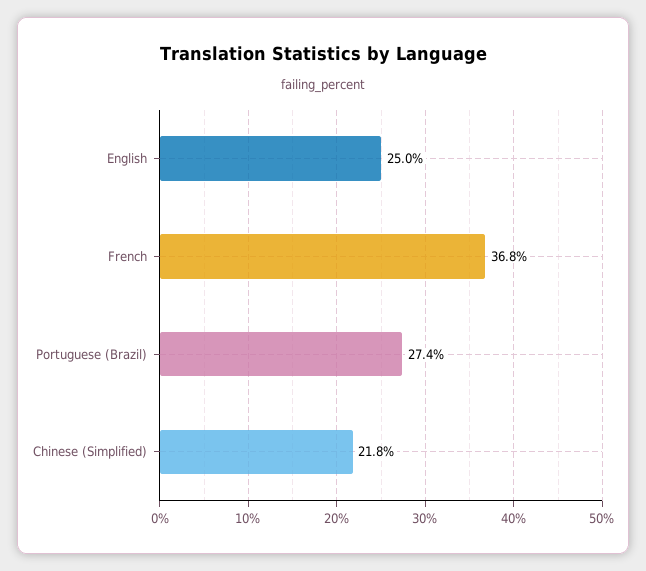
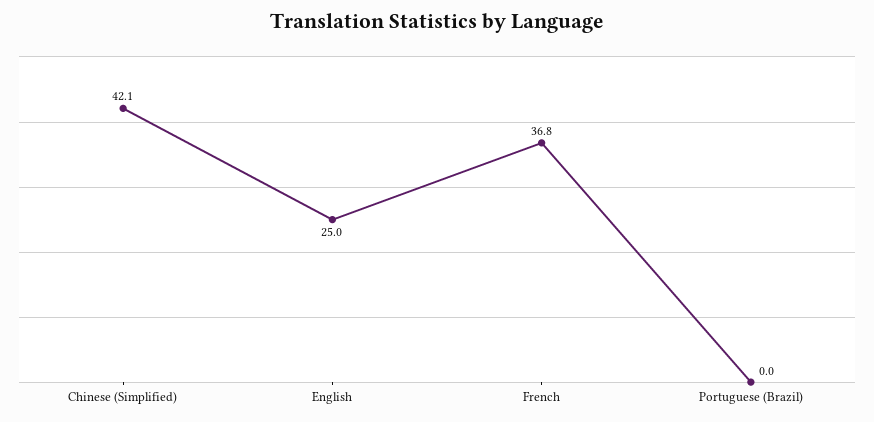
Portuguese (Brazil): 27.4 -> 0
Chinese (Simplified): 21.8 -> 42.1

